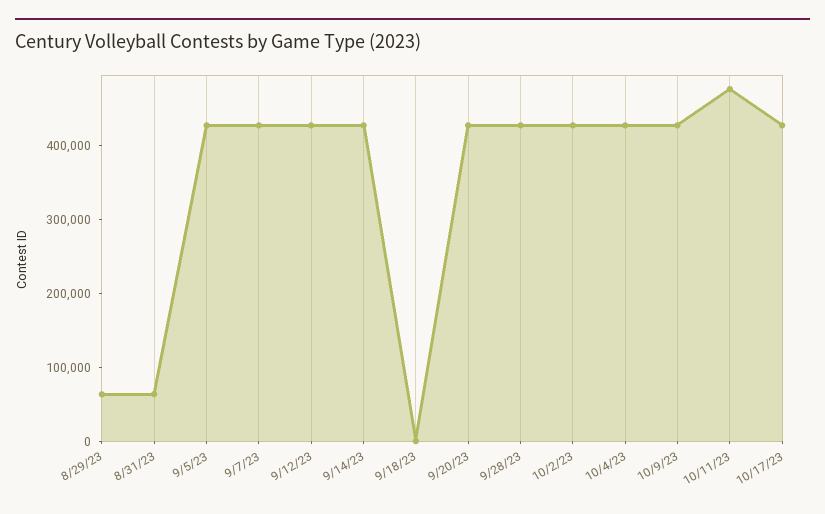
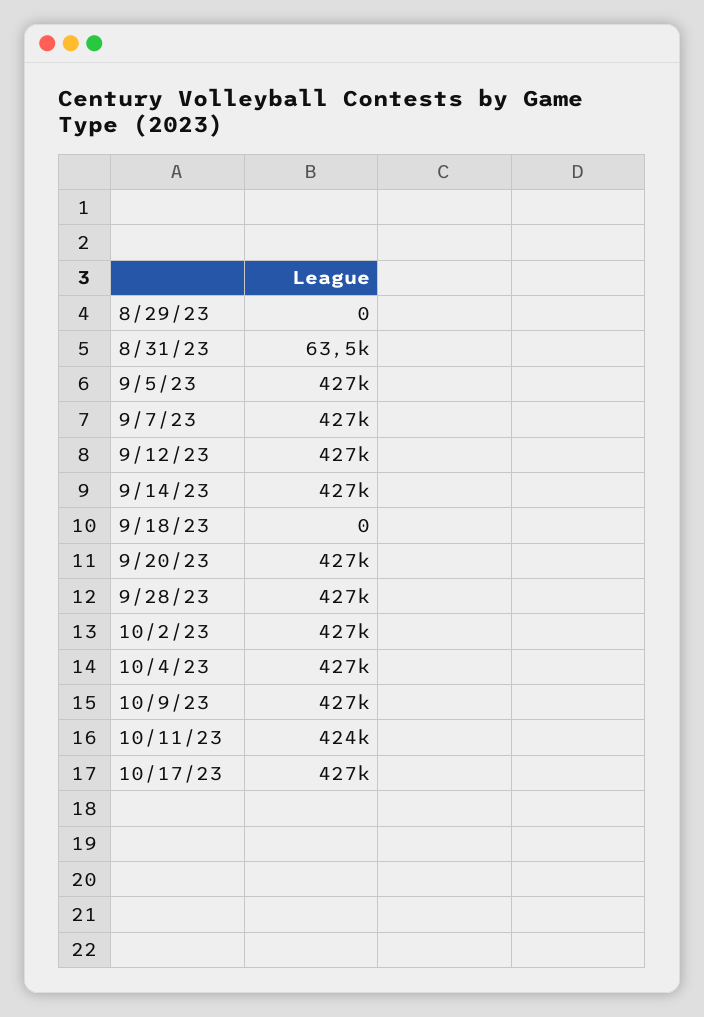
8/29/23: 60000 -> 0
10/11/23: 480000 -> 424000

